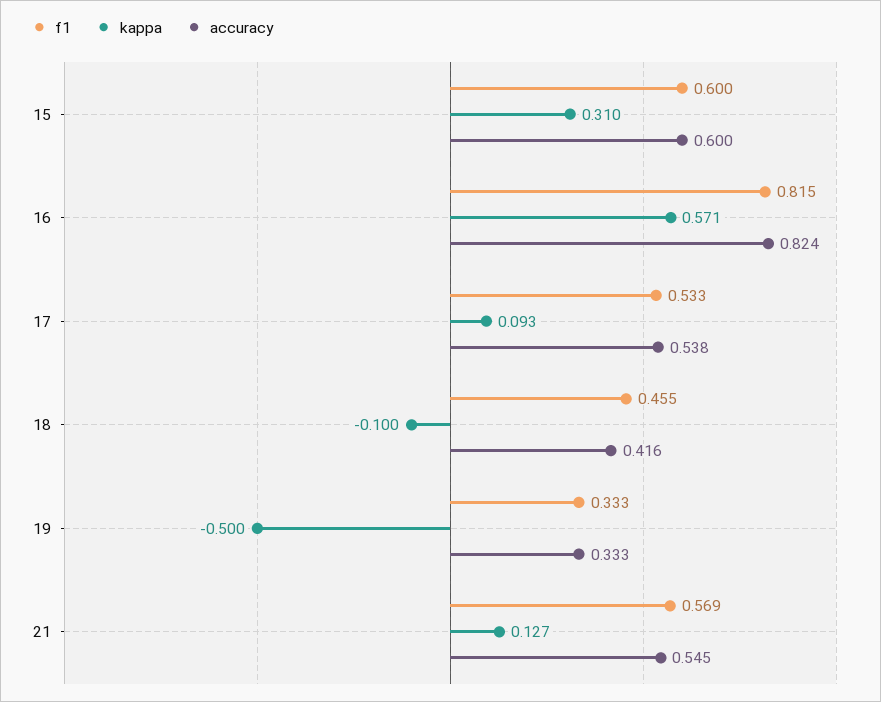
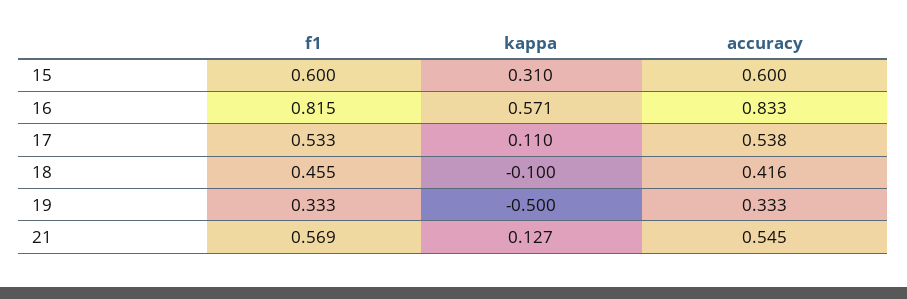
accuracy, 16: 0.824 -> 0.833
kappa, 17: 0.093 -> 0.11

